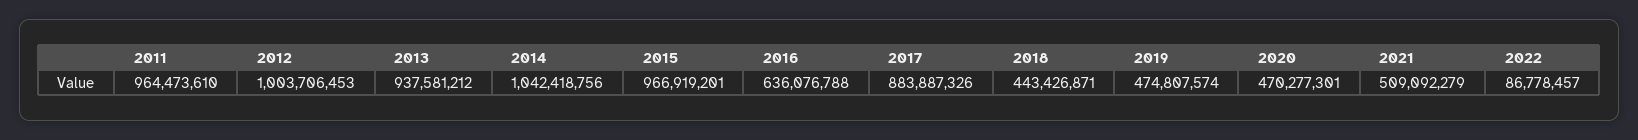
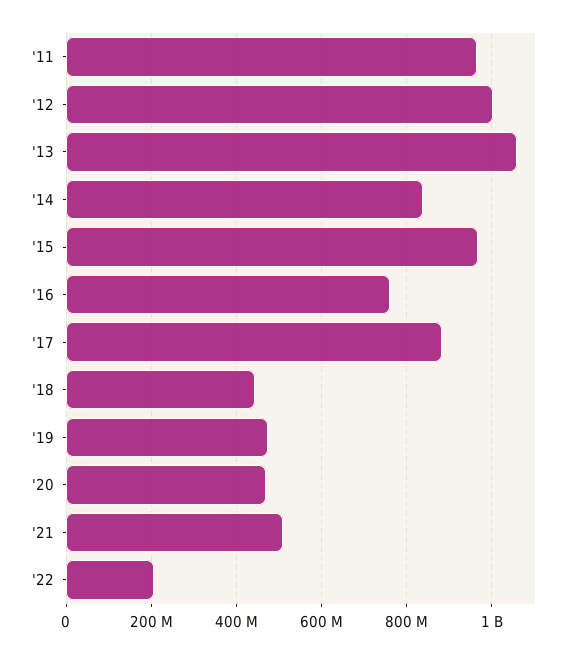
2013: 937581212 -> 1060000000
2014: 1042418756 -> 840000000
2016: 636076788 -> 760000000
2022: 86778457 -> 200000000

